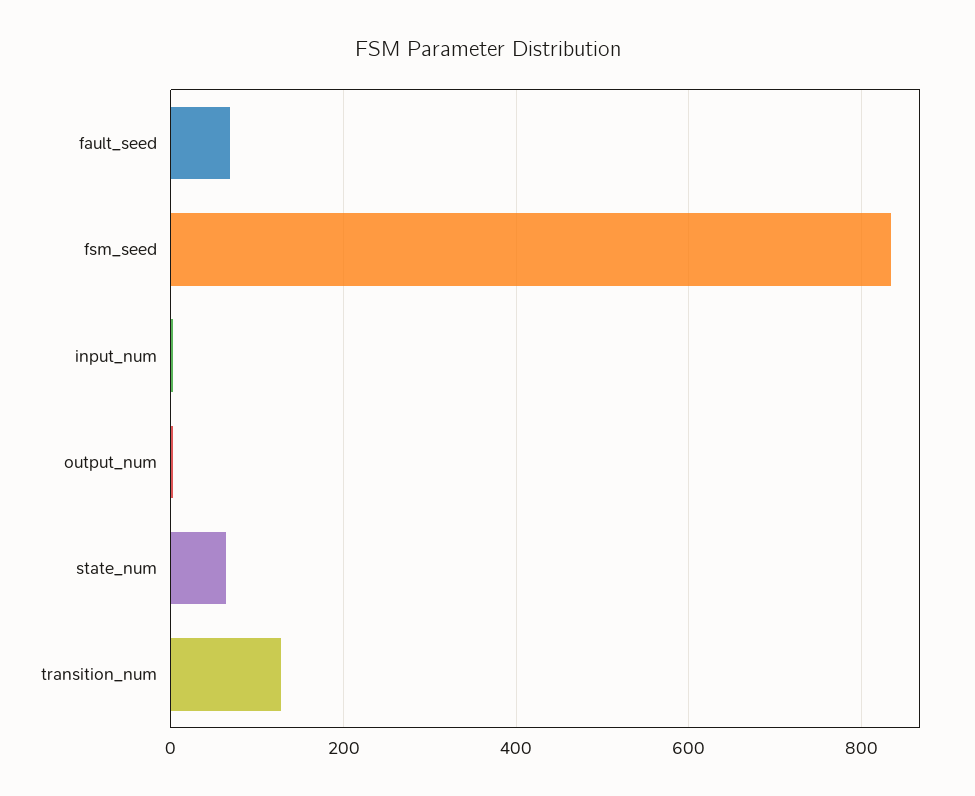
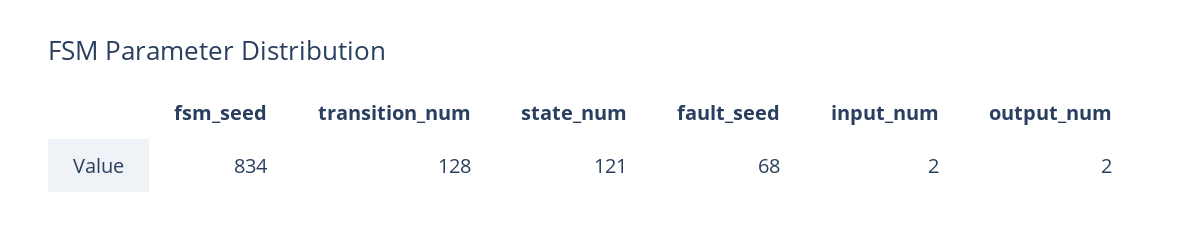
state_num: 60 -> 121

